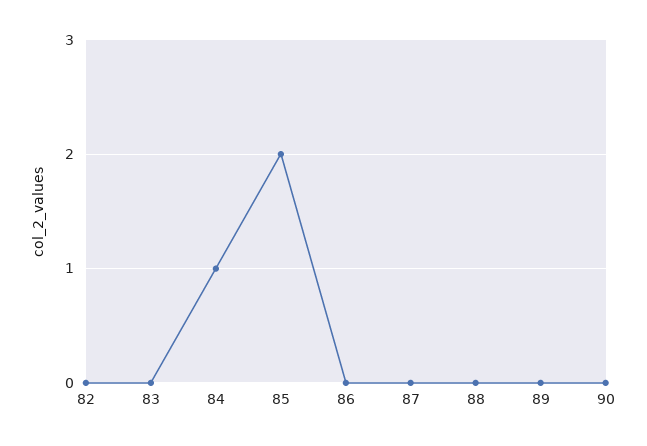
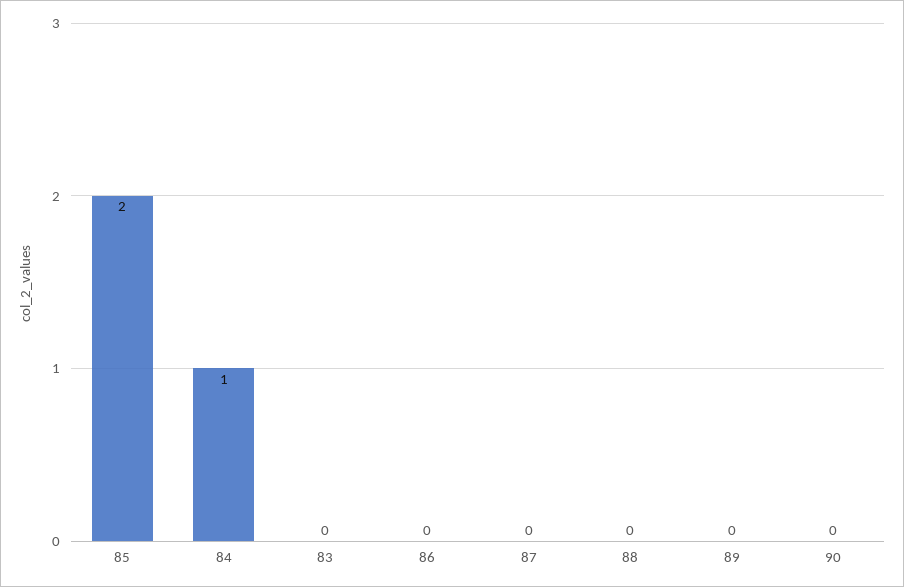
82: 0 -> none

